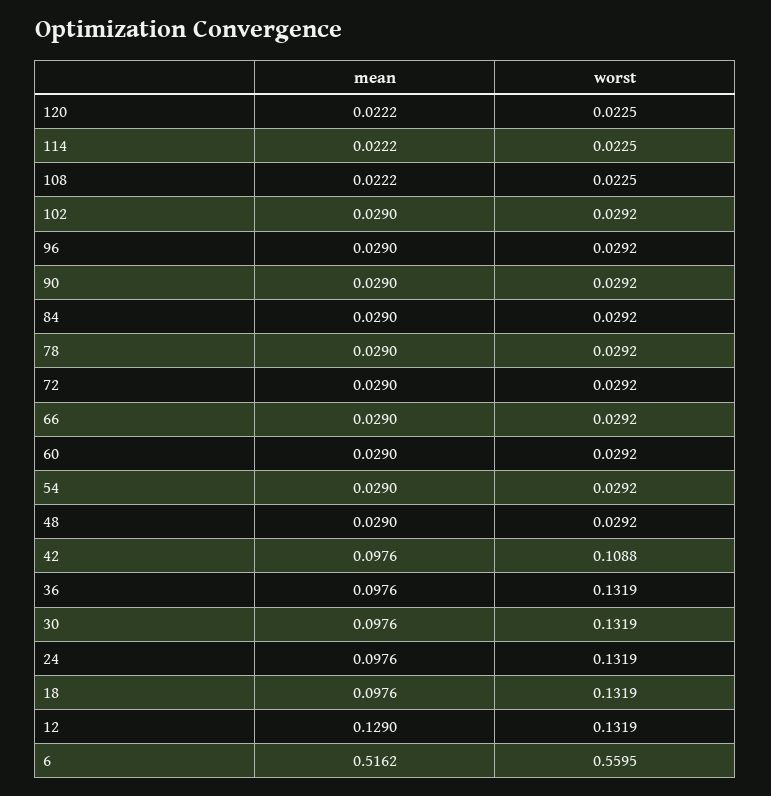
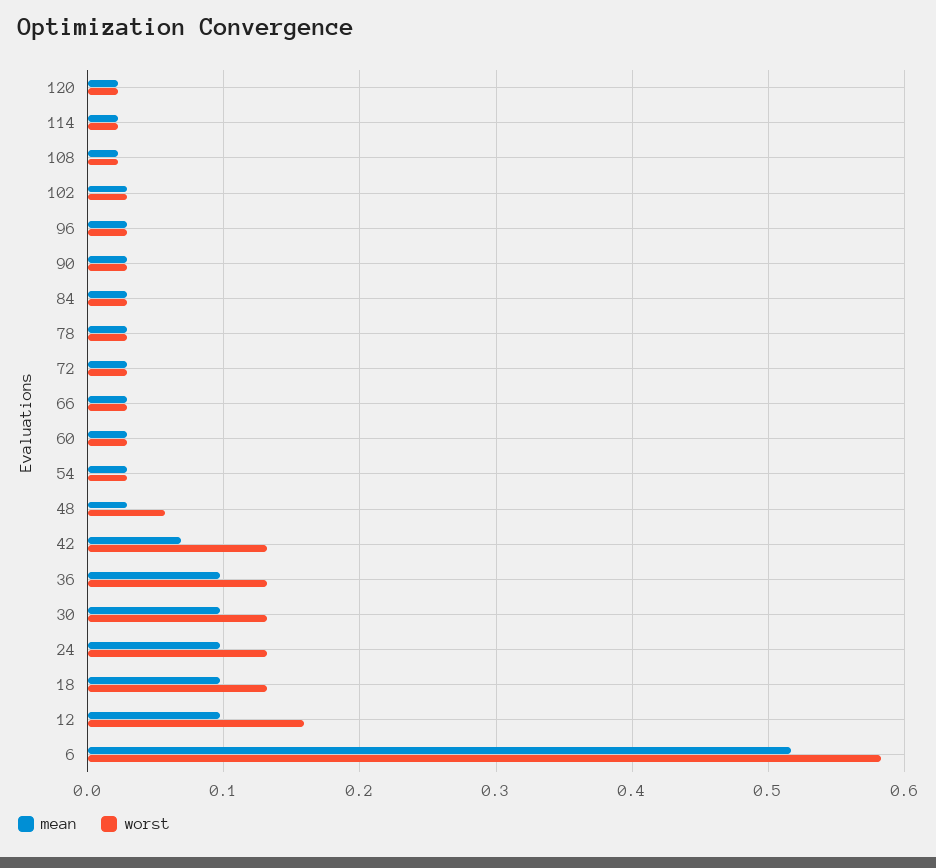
worst, 48: 0.0292 -> 0.06
mean, 42: 0.0976 -> 0.07
worst, 42: 0.1088 -> 0.13
mean, 12: 0.129 -> 0.1
worst, 12: 0.1319 -> 0.16
worst, 6: 0.5595 -> 0.58

